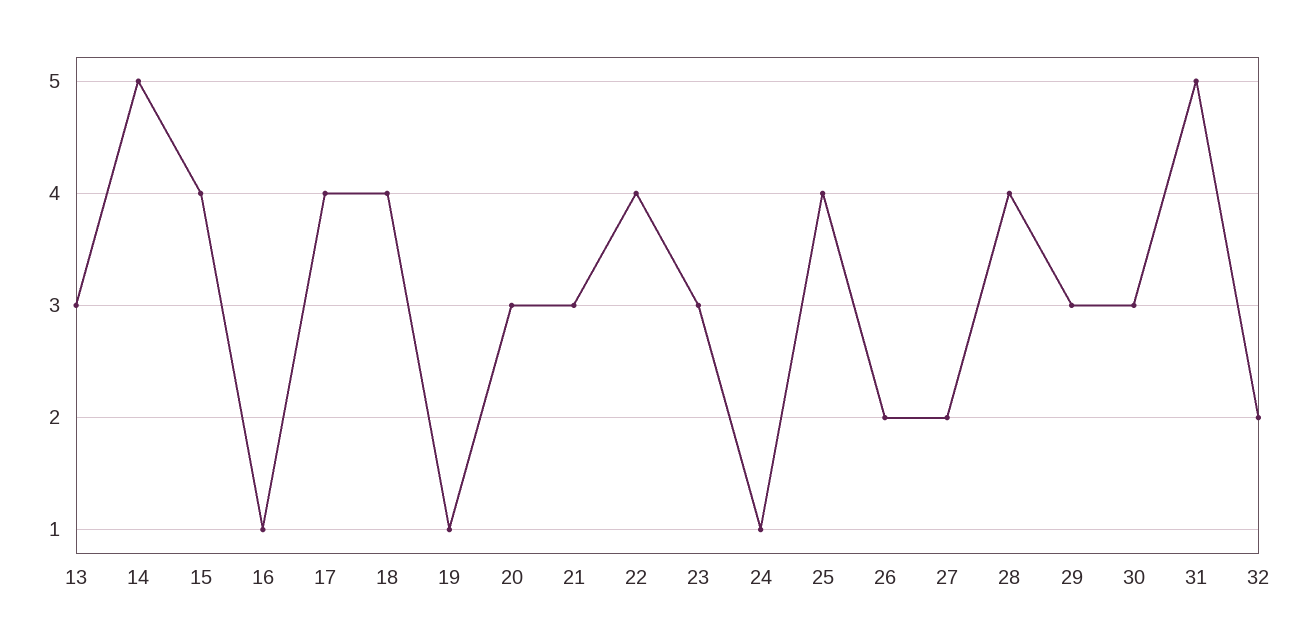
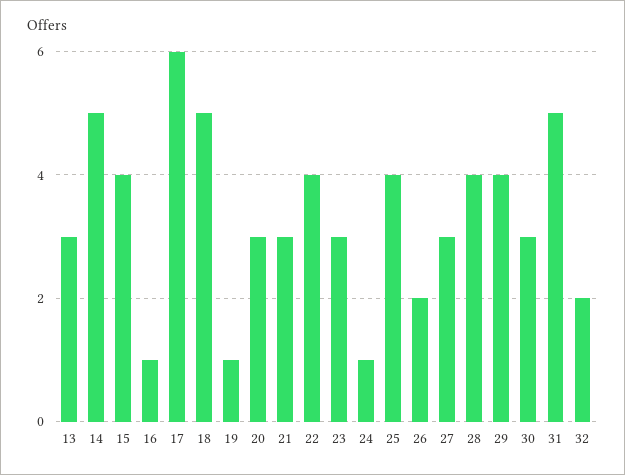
17: 4 -> 6
18: 4 -> 5
27: 2 -> 3
29: 3 -> 4

